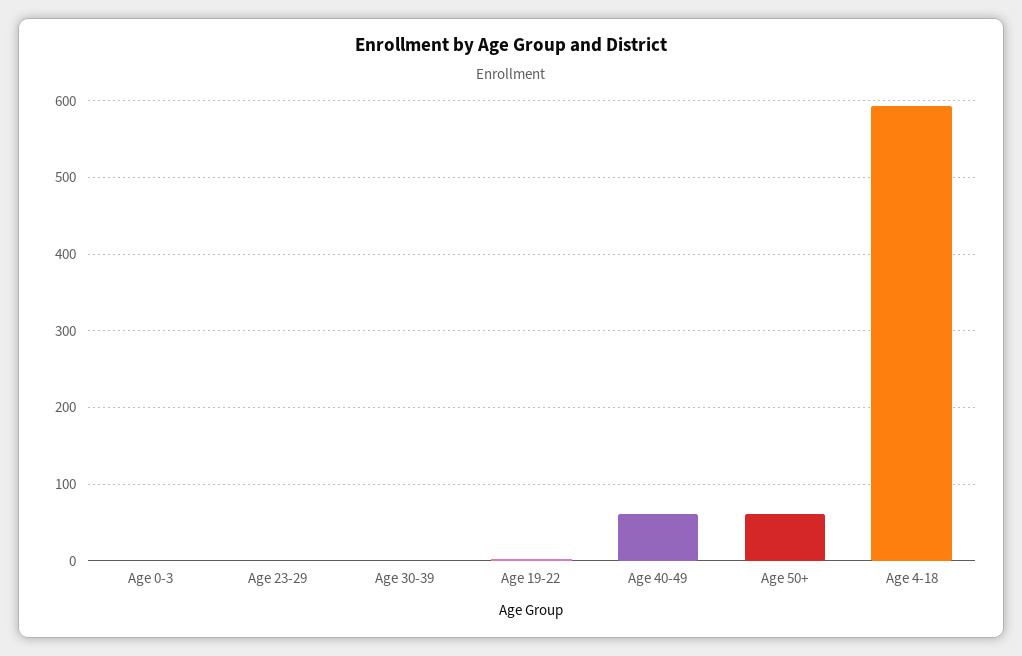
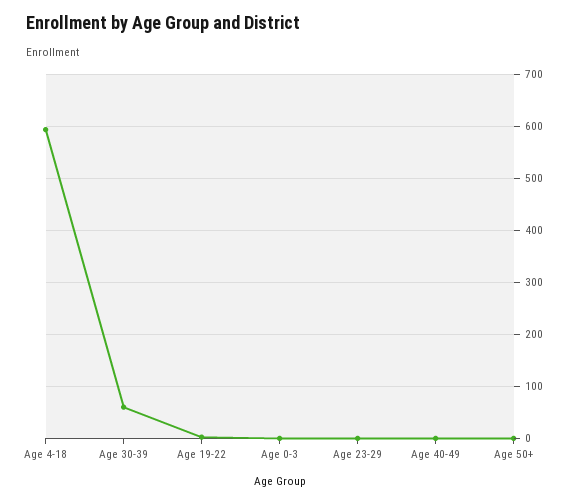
Age 30-39: 0 -> 60
Age 40-49: 60 -> 0
Age 50+: 60 -> 0

